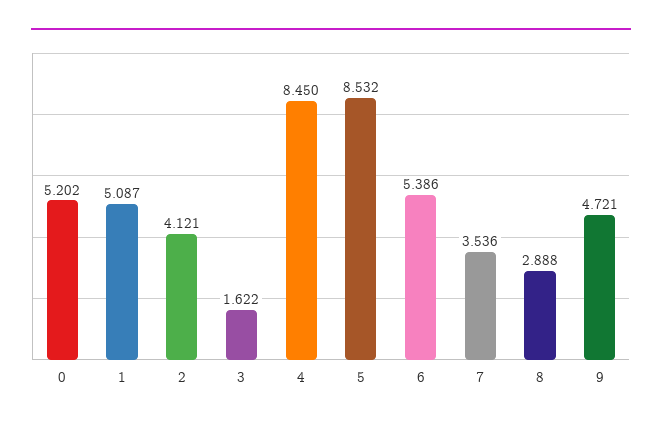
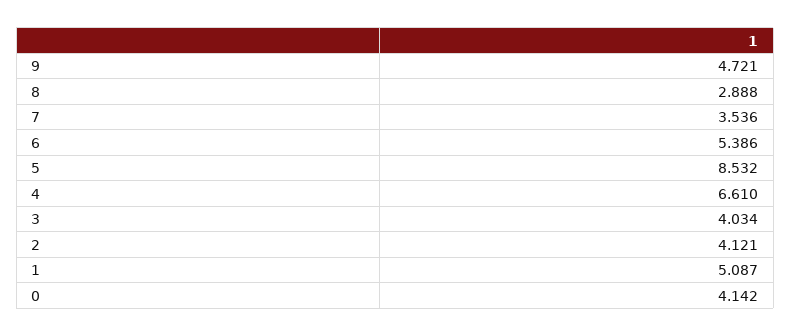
0: 5.202 -> 4.142
3: 1.622 -> 4.034
4: 8.45 -> 6.61

